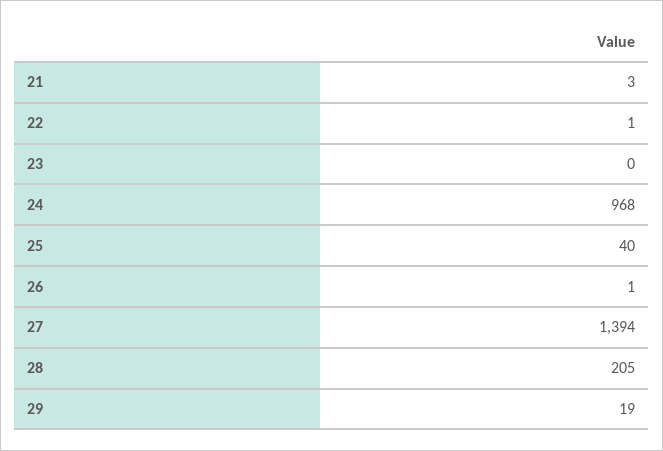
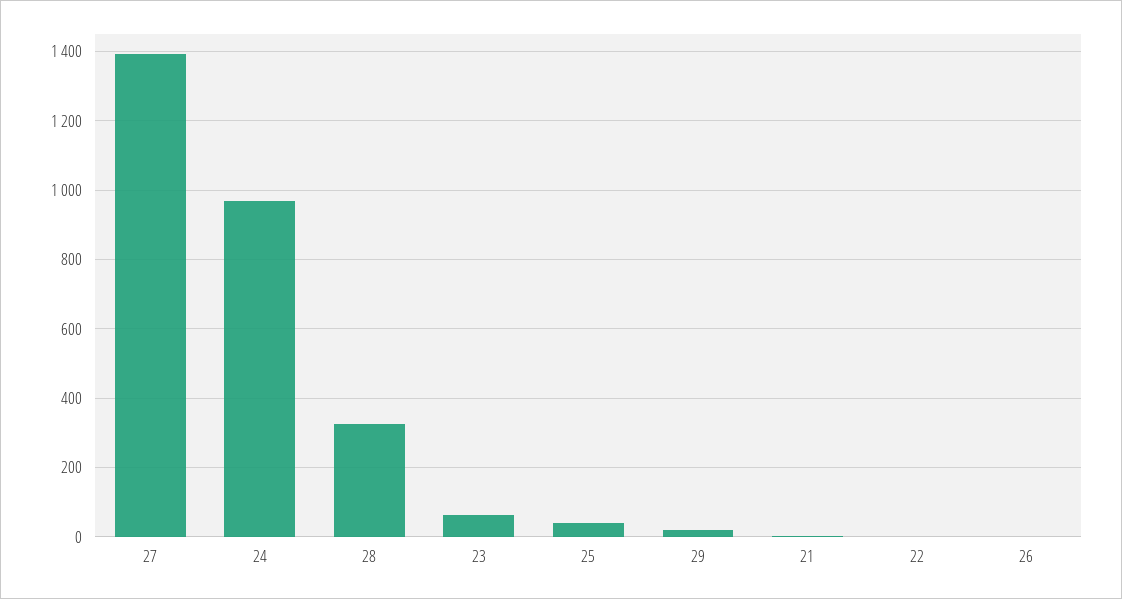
23: 0 -> 60
28: 205 -> 320

